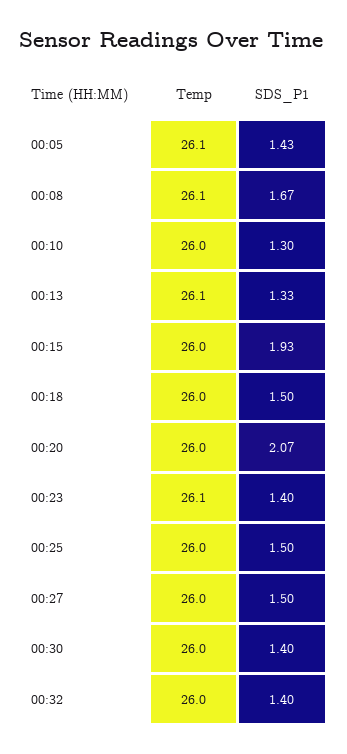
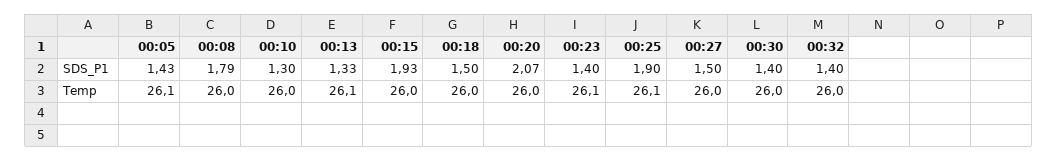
Temp, 00:08: 26.1 -> 26
SDS_P1, 00:08: 1.67 -> 1.79
Temp, 00:25: 26 -> 26.1
SDS_P1, 00:25: 1.5 -> 1.9

